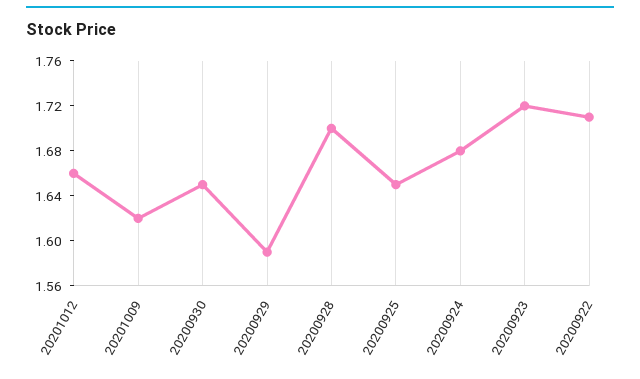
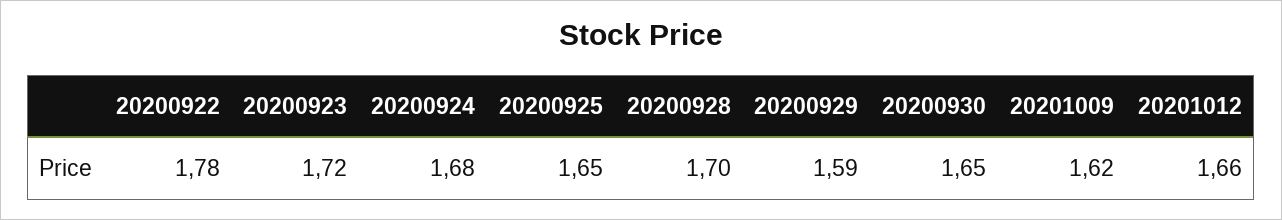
20200922: 1.71 -> 1.78

